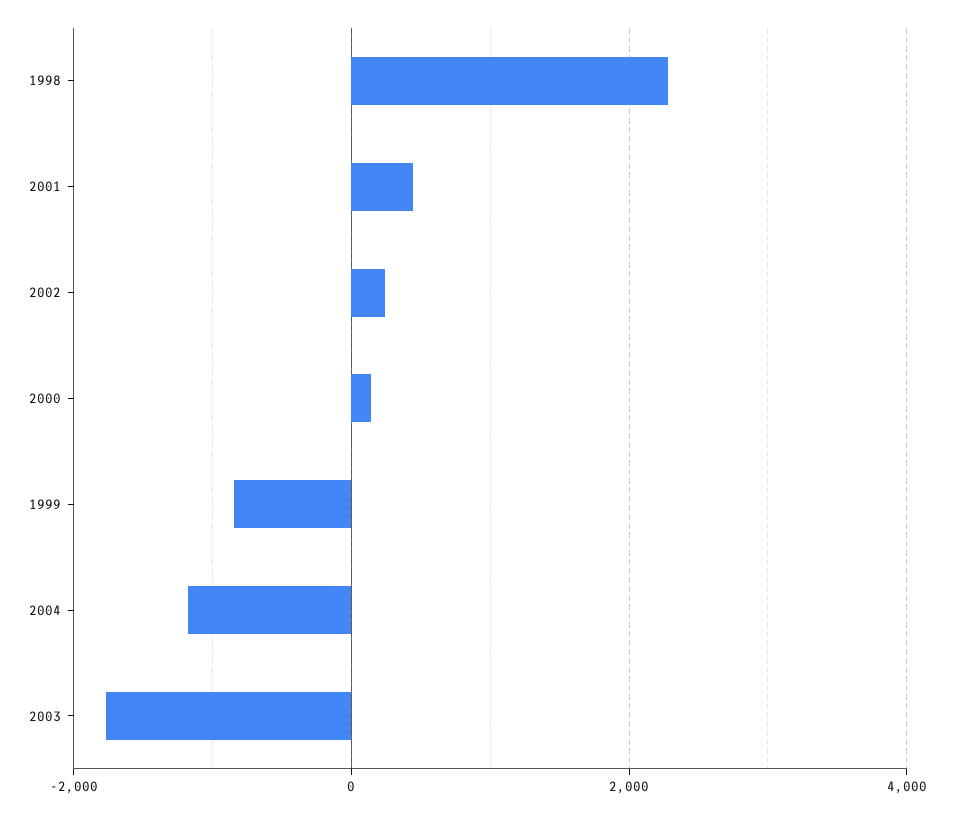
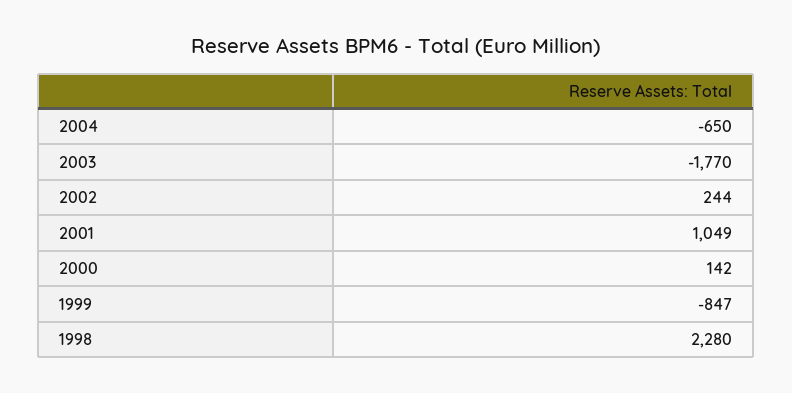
2001: 400 -> 1049
2004: -1200 -> -650

